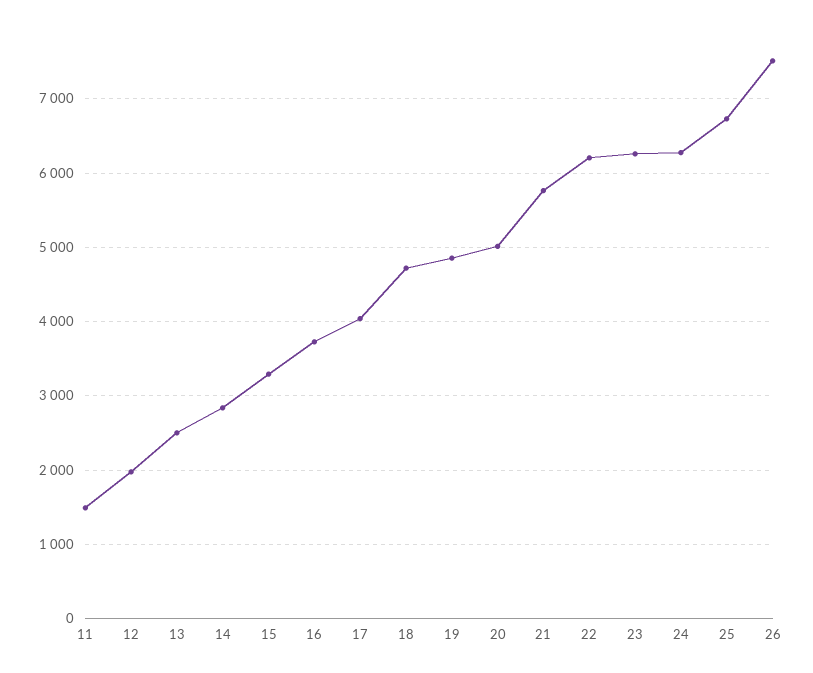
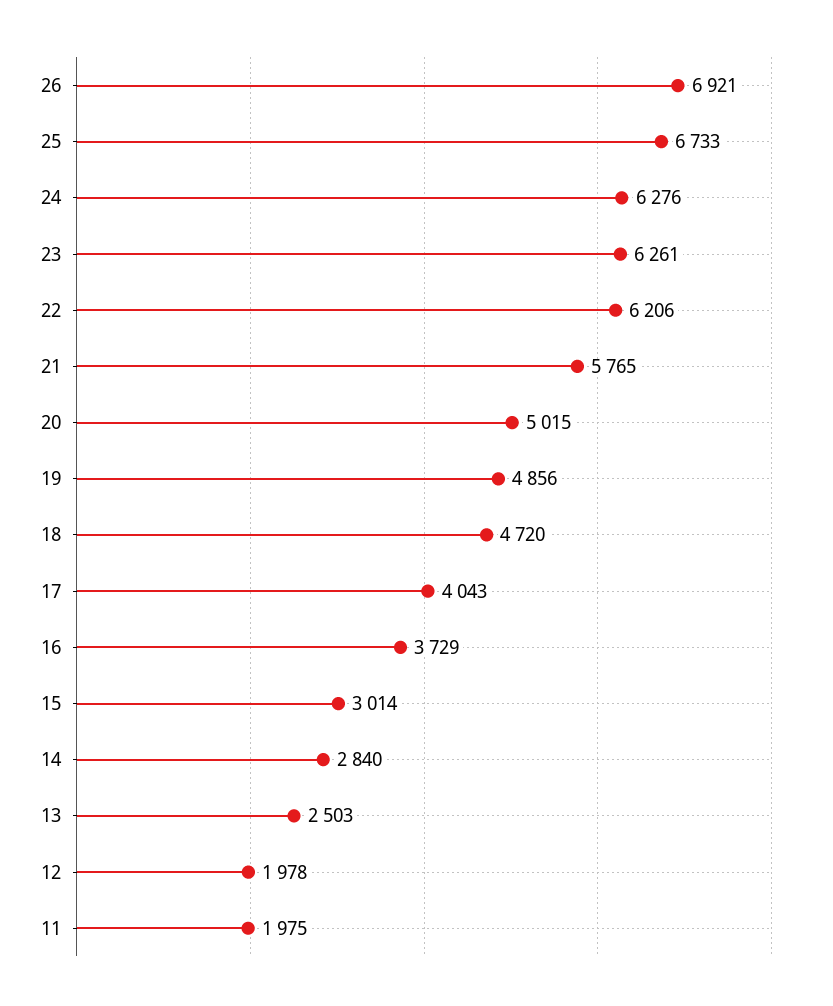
11: 1500 -> 1975
15: 3300 -> 3014
26: 7500 -> 6921

